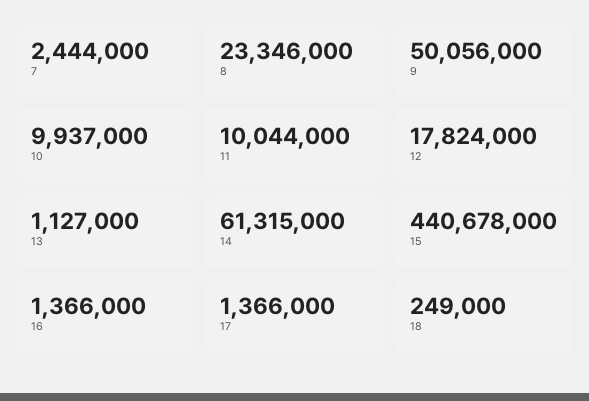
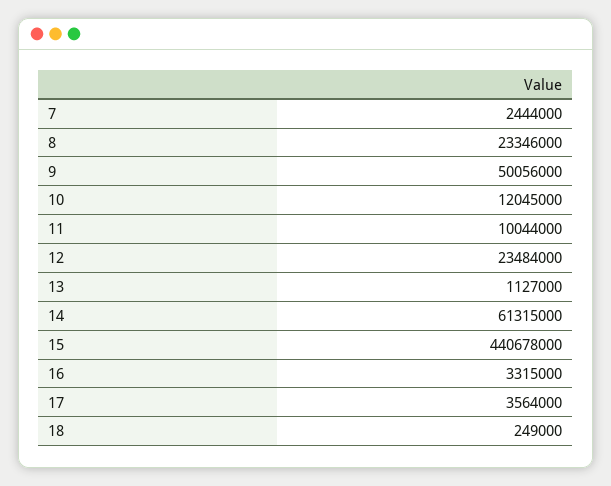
10: 9937000 -> 12045000
12: 17824000 -> 23484000
16: 1366000 -> 3315000
17: 1366000 -> 3564000

